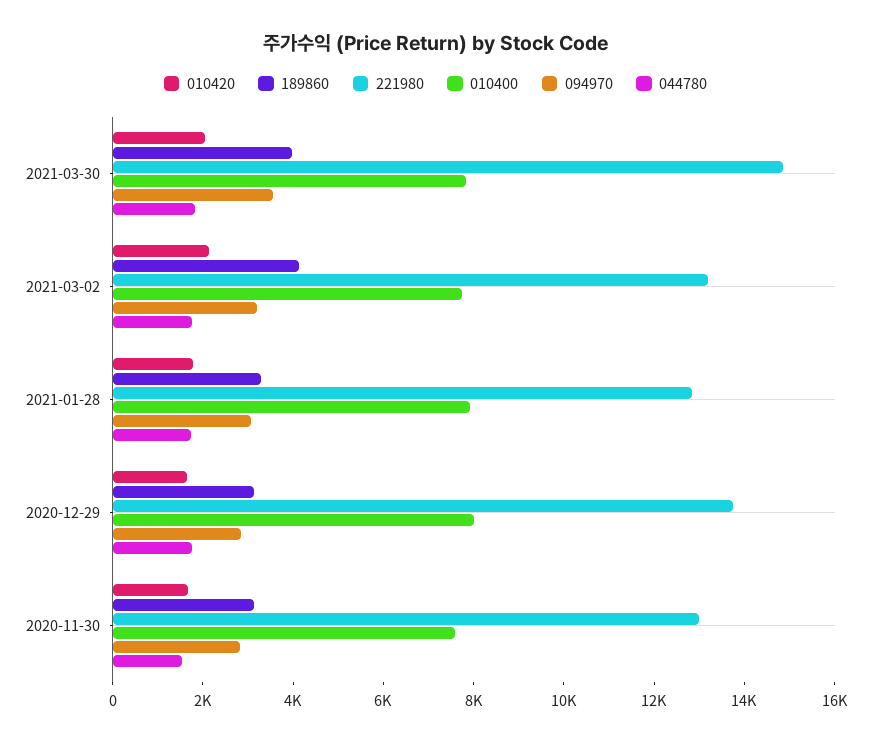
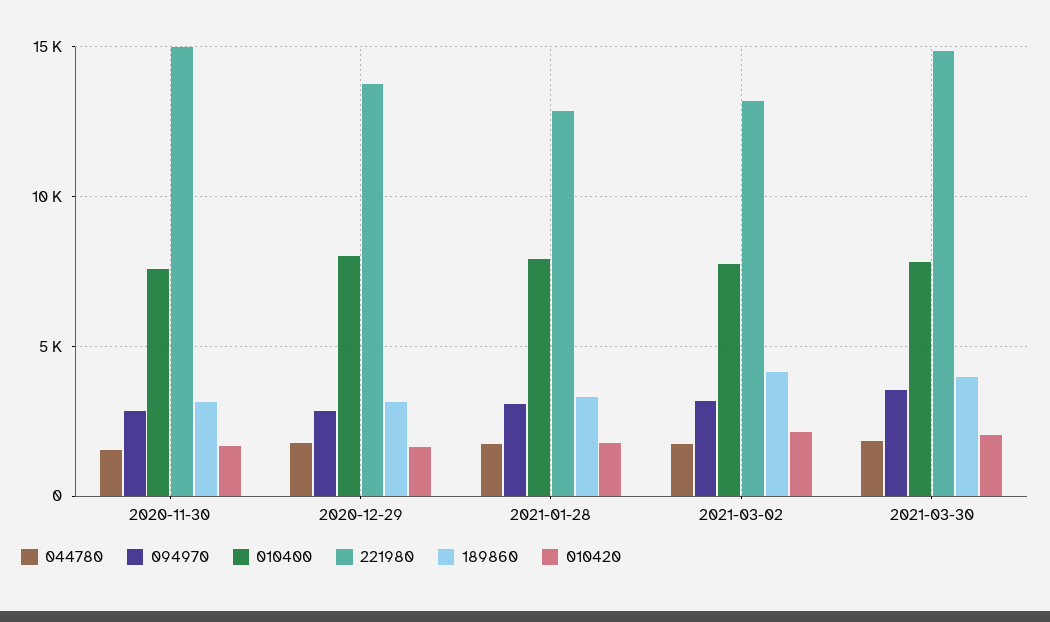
221980, 2020-11-30: 13000 -> 15000

